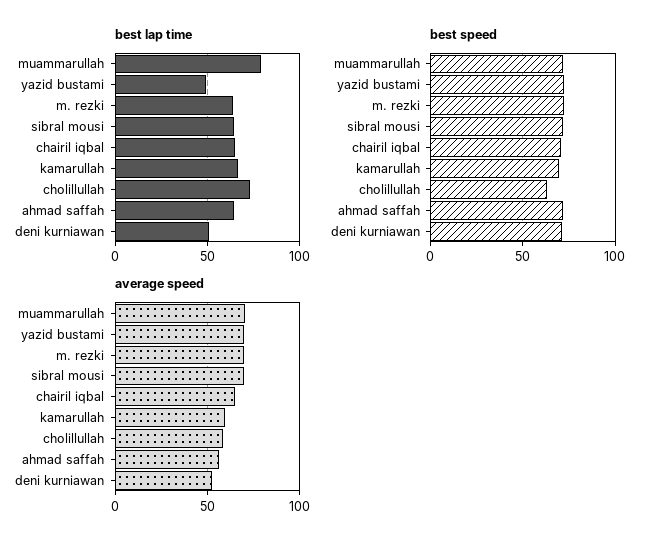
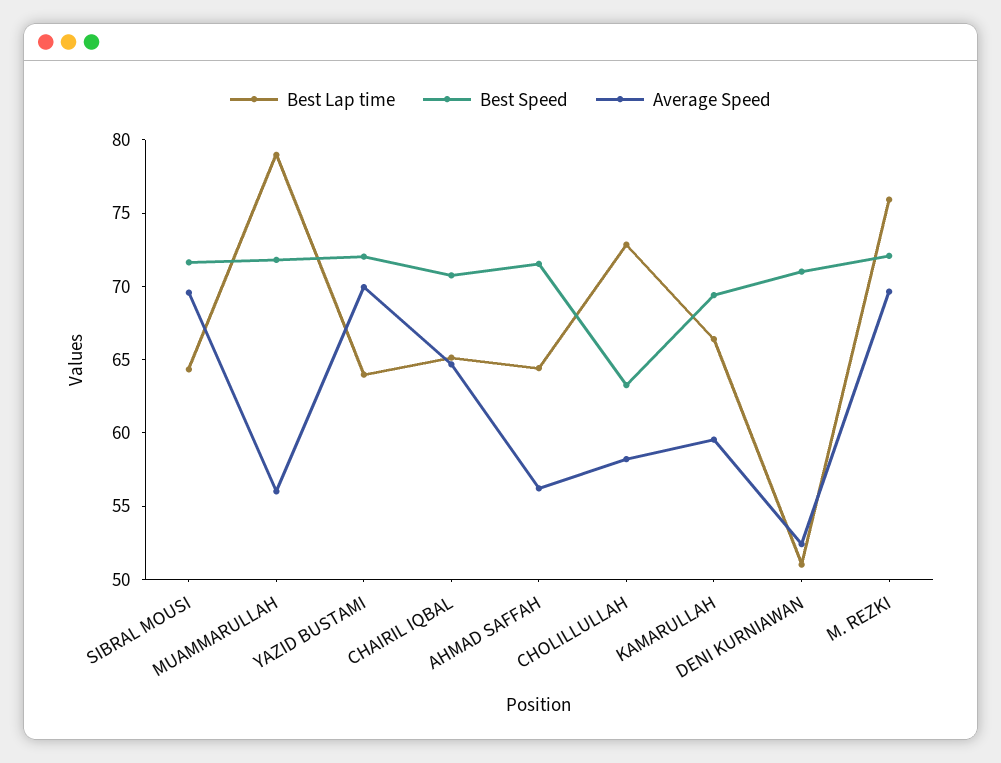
best lap time, yazid bustami: 50 -> 64
best lap time, m. rezki: 65 -> 76
average speed, muammarullah: 70 -> 56

